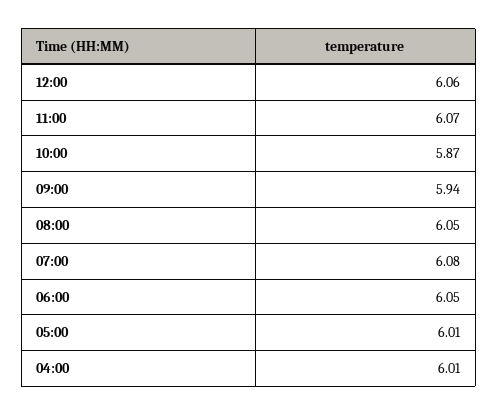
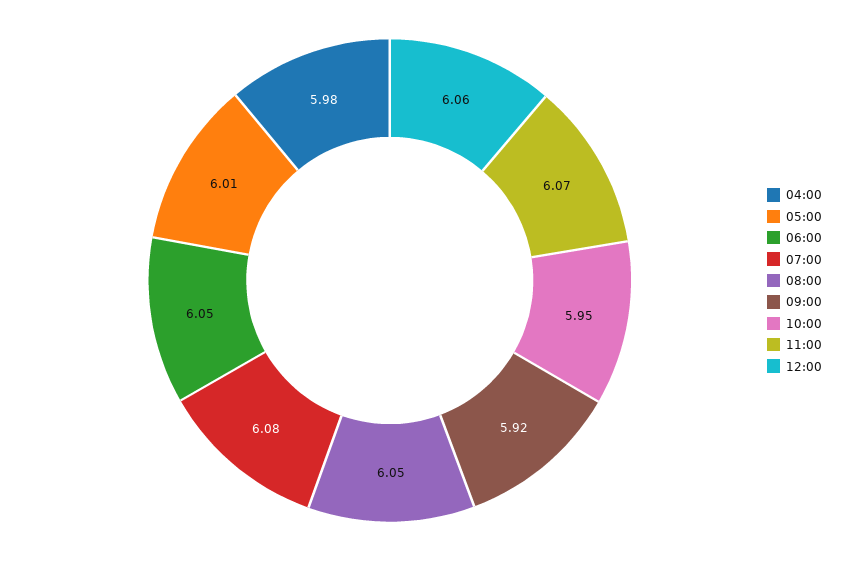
10:00: 5.87 -> 5.95
09:00: 5.94 -> 5.92
04:00: 6.01 -> 5.98

